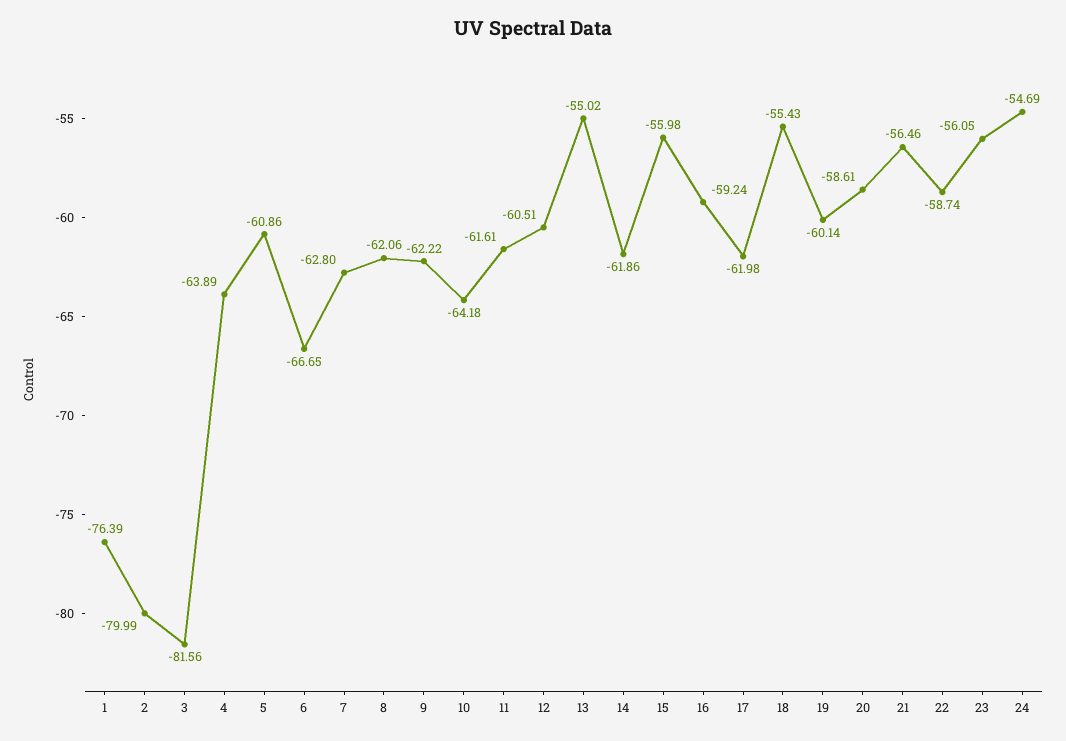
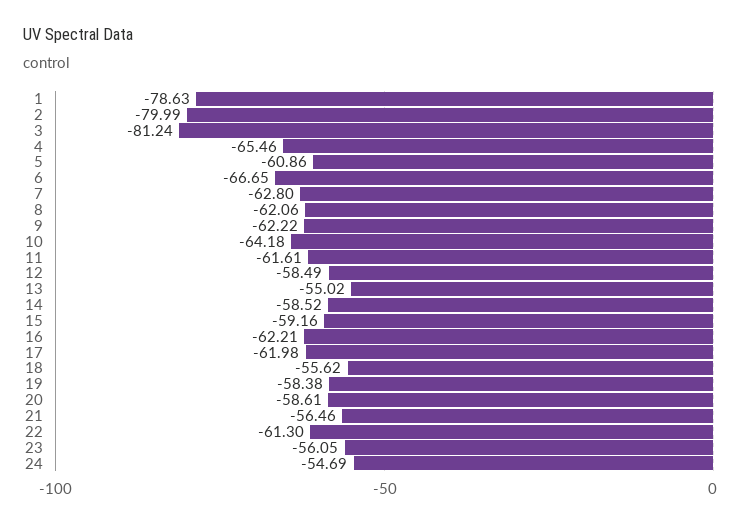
1: -76.39 -> -78.63
3: -81.56 -> -81.24
4: -63.89 -> -65.46
12: -60.51 -> -58.49
14: -61.86 -> -58.52
15: -55.98 -> -59.16
16: -59.24 -> -62.21
18: -55.43 -> -55.62
19: -60.14 -> -58.38
22: -58.74 -> -61.3

